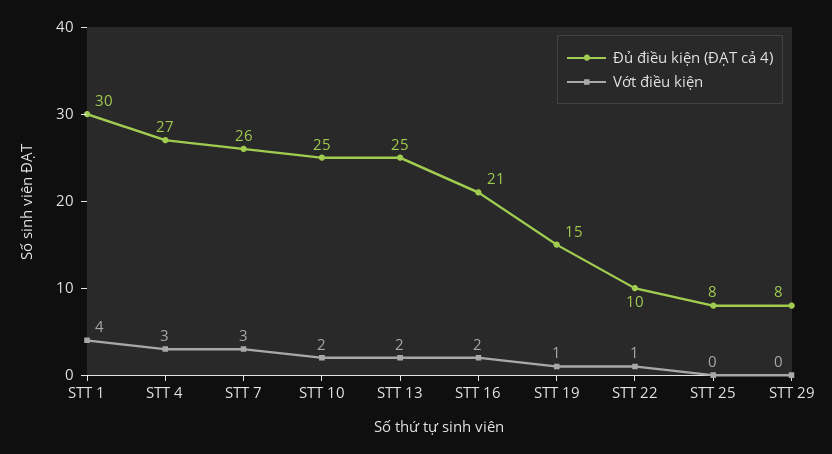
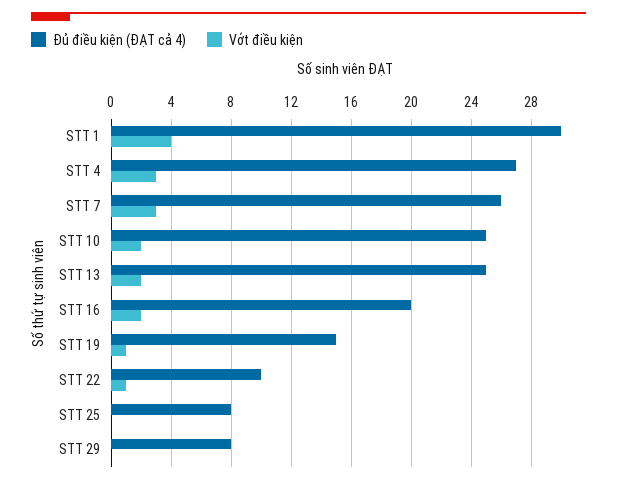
Đủ điều kiện (ĐẠT cả 4), STT 16: 21 -> 20

